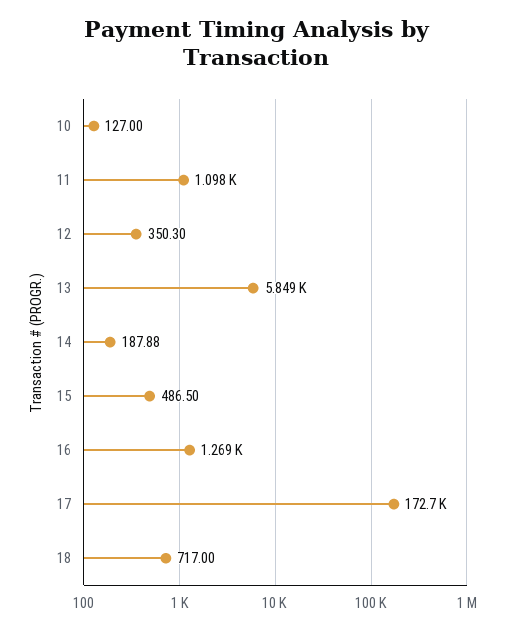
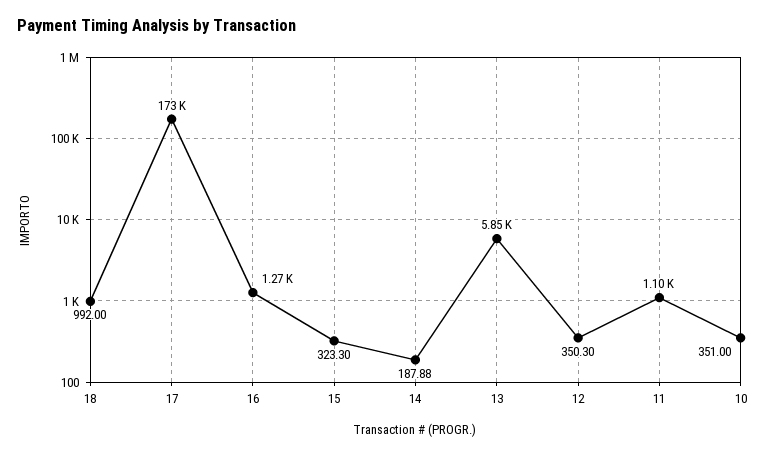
10: 127 -> 351
15: 486.5 -> 323.3
18: 717 -> 992

